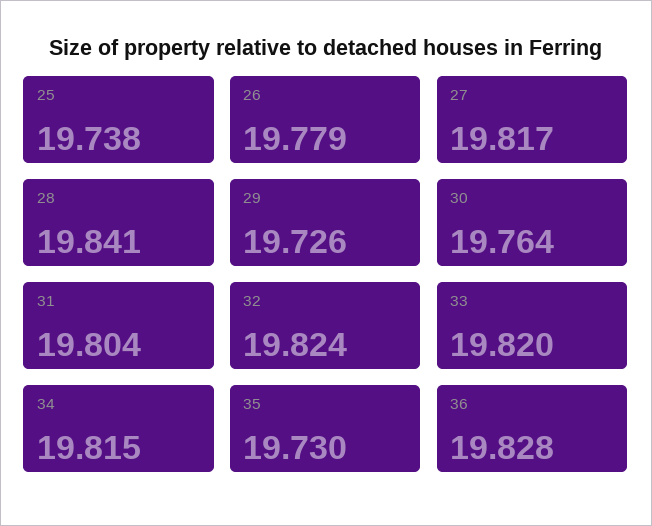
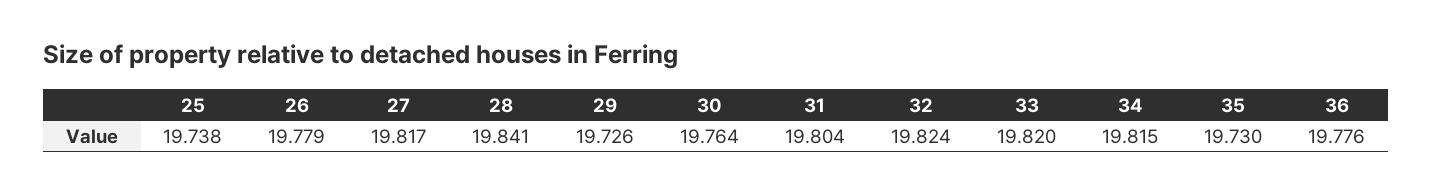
36: 19.828 -> 19.776

